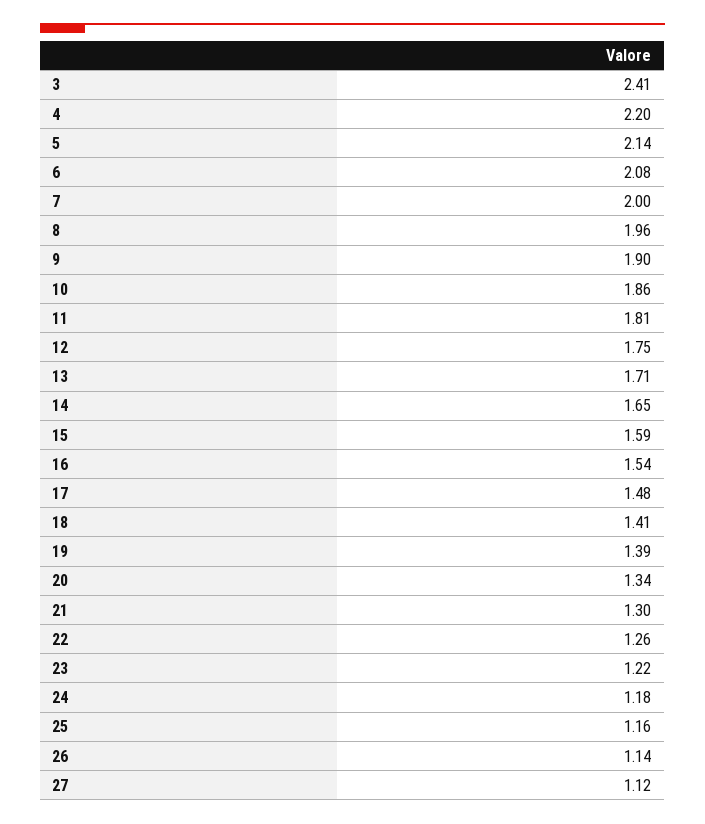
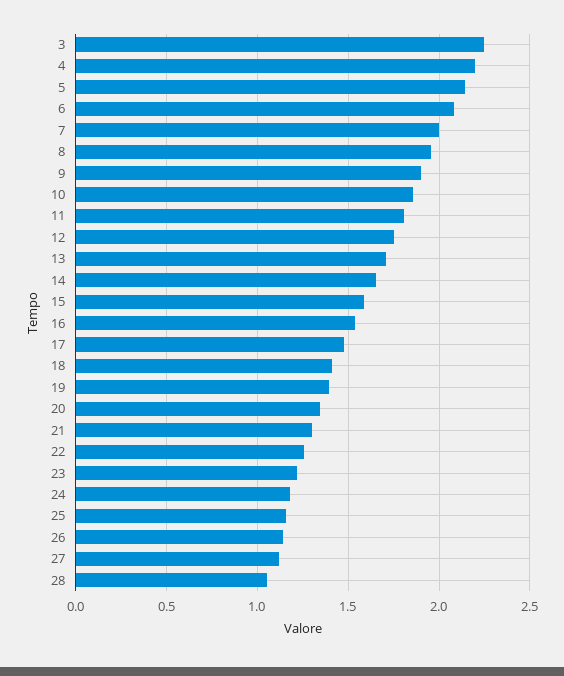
3: 2.41 -> 2.25
28: none -> 1.05

